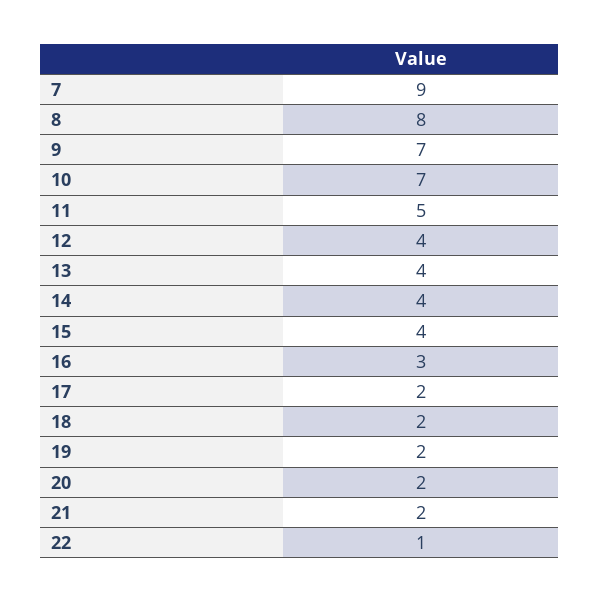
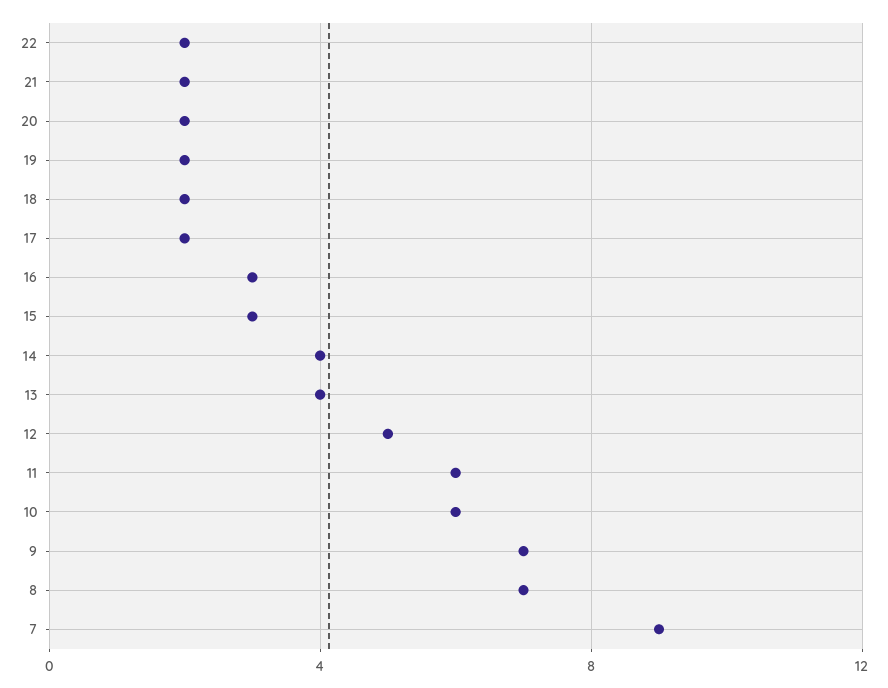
8: 8 -> 7
10: 7 -> 6
11: 5 -> 6
12: 4 -> 5
15: 4 -> 3
22: 1 -> 2

